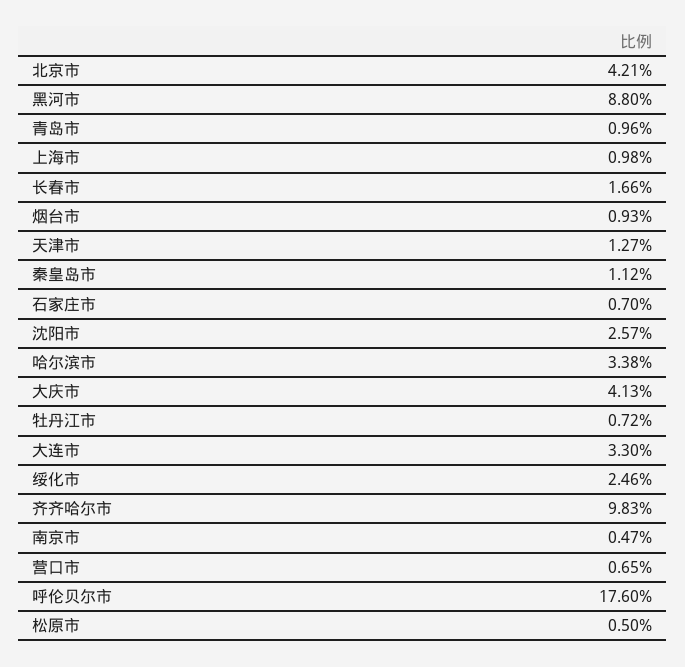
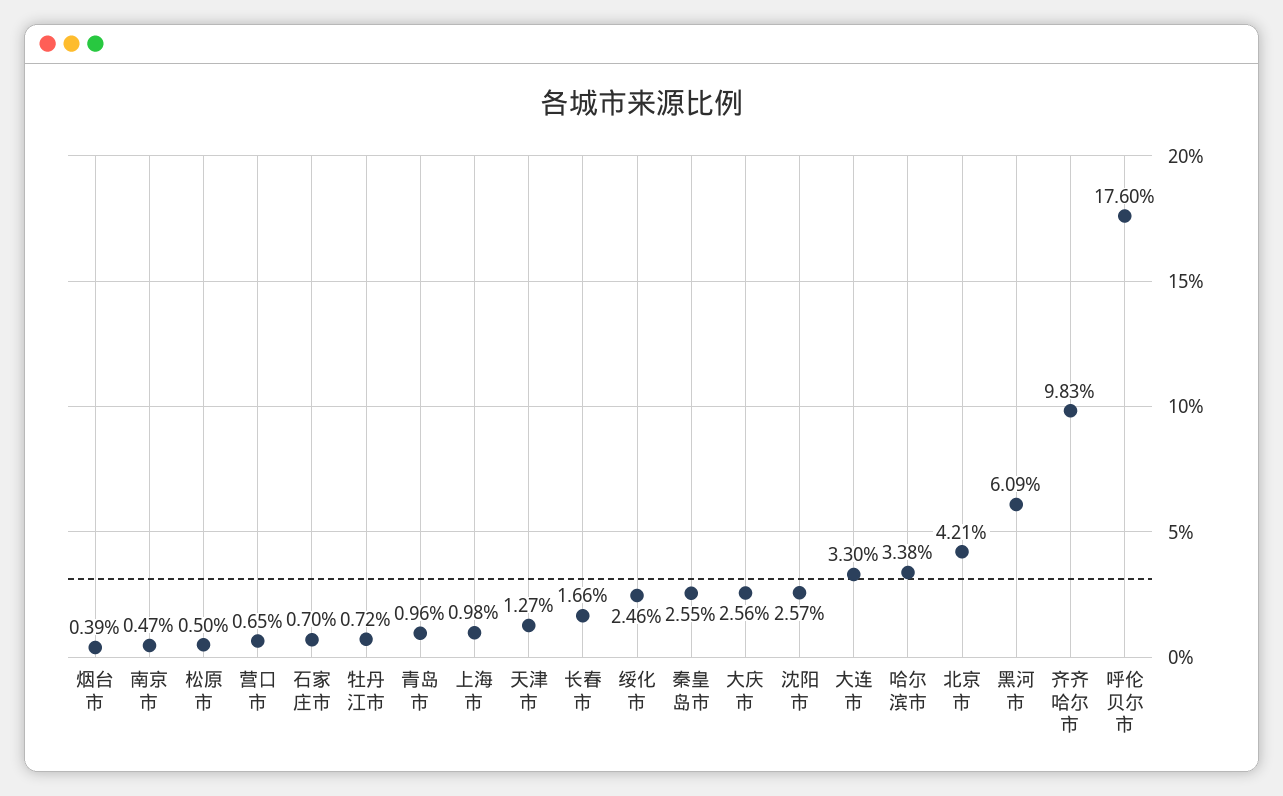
黑河市: 8.8 -> 6.09
烟台市: 0.93 -> 0.39
秦皇岛市: 1.12 -> 2.55
大庆市: 4.13 -> 2.56

